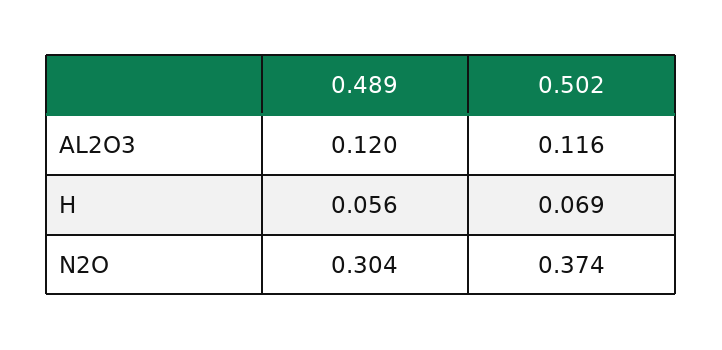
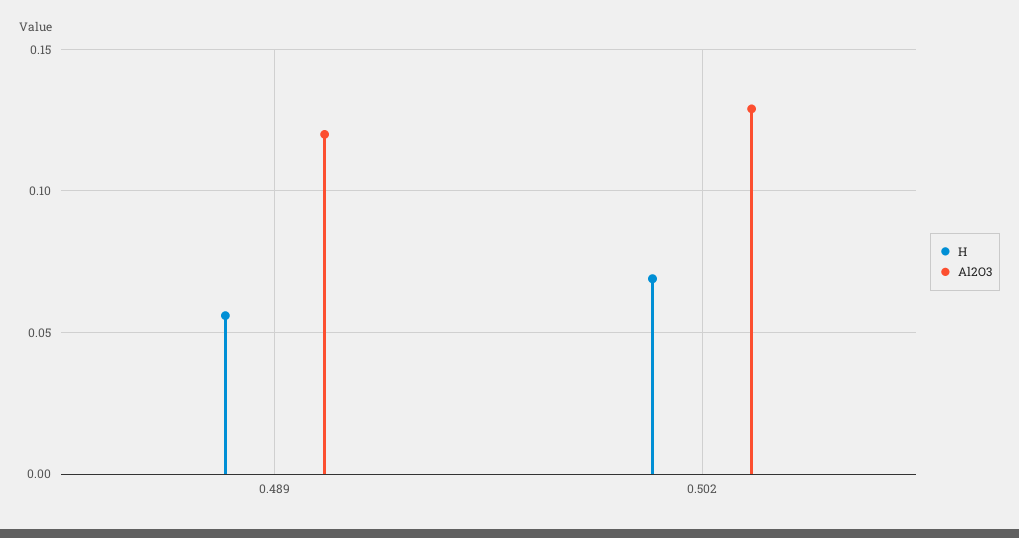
AL2O3, 0.502: 0.116 -> 0.13
N2O, 0.489: 0.304 -> none
N2O, 0.502: 0.374 -> none

